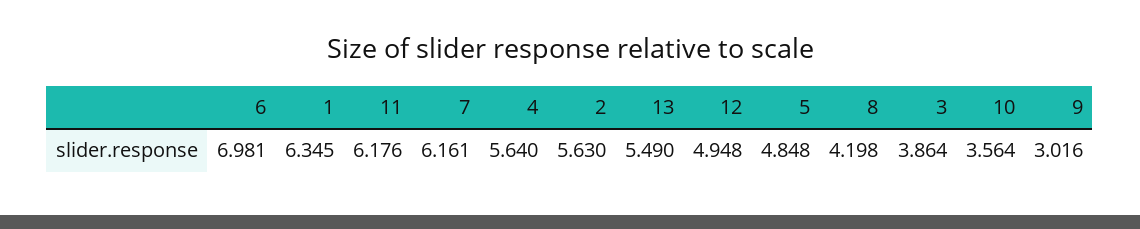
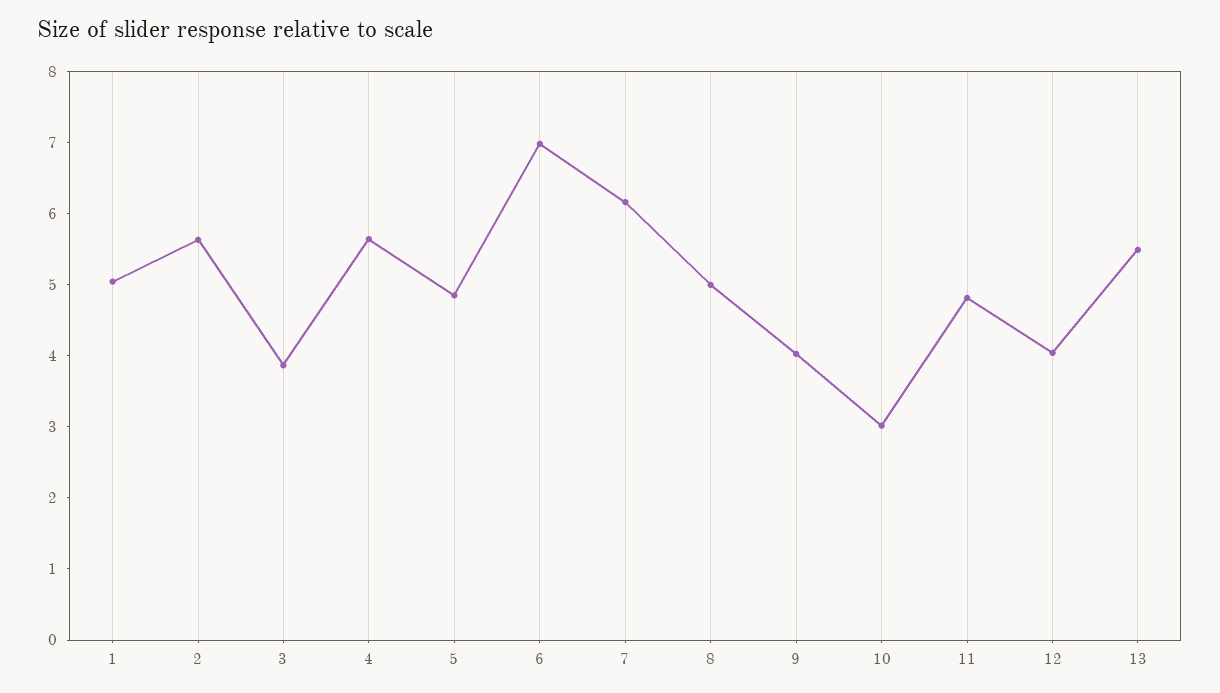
1: 6.345 -> 5
11: 6.176 -> 4.8
12: 4.948 -> 4
8: 4.198 -> 5
10: 3.564 -> 3
9: 3.016 -> 4

